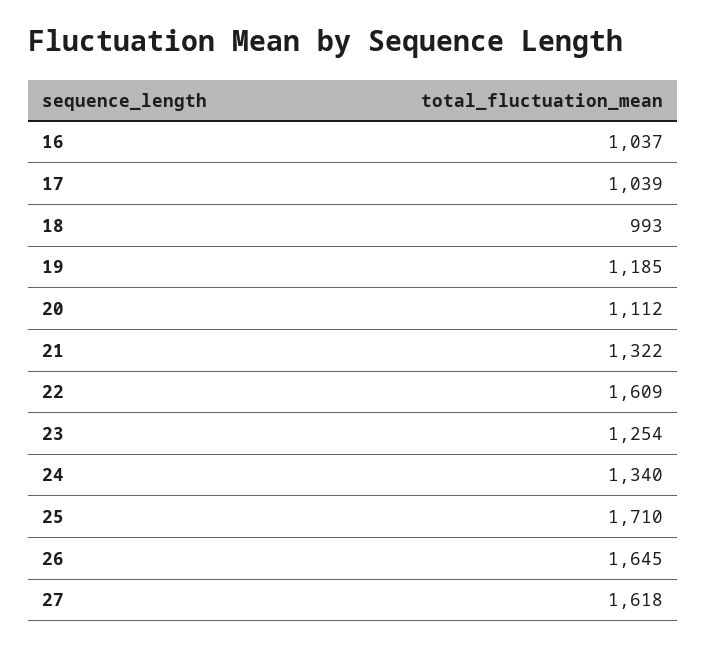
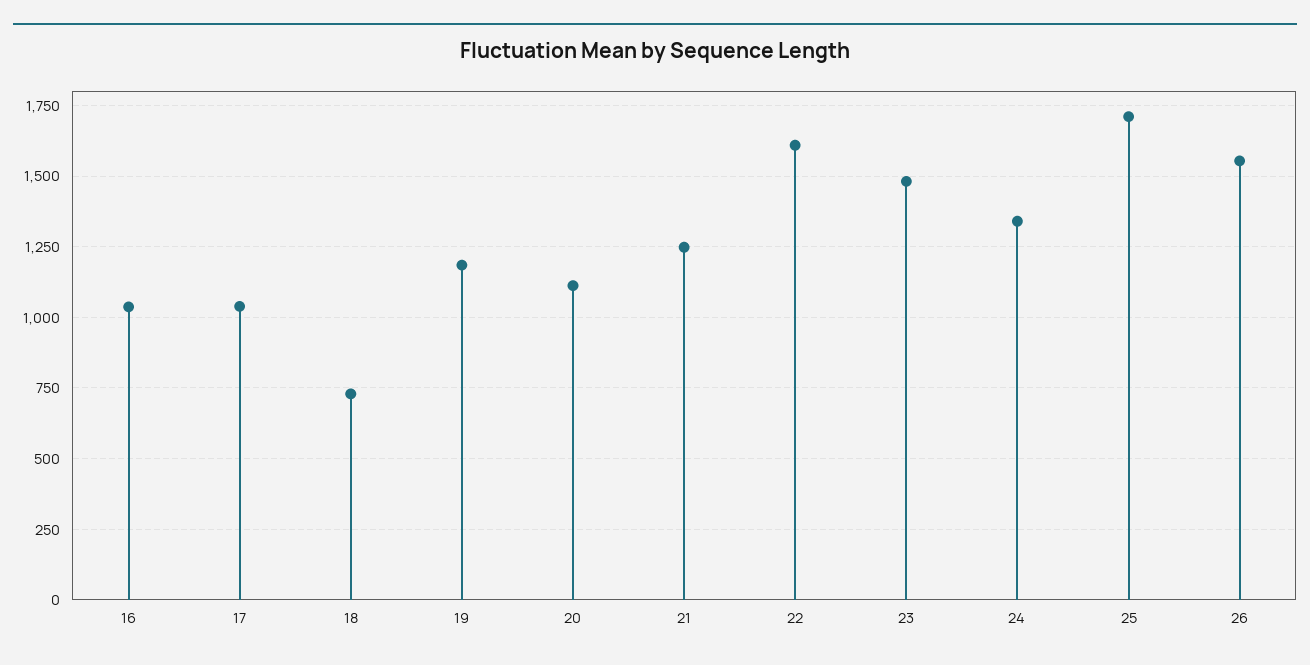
18: 993 -> 725
21: 1322 -> 1250
23: 1254 -> 1475
26: 1645 -> 1550
27: 1618 -> none

